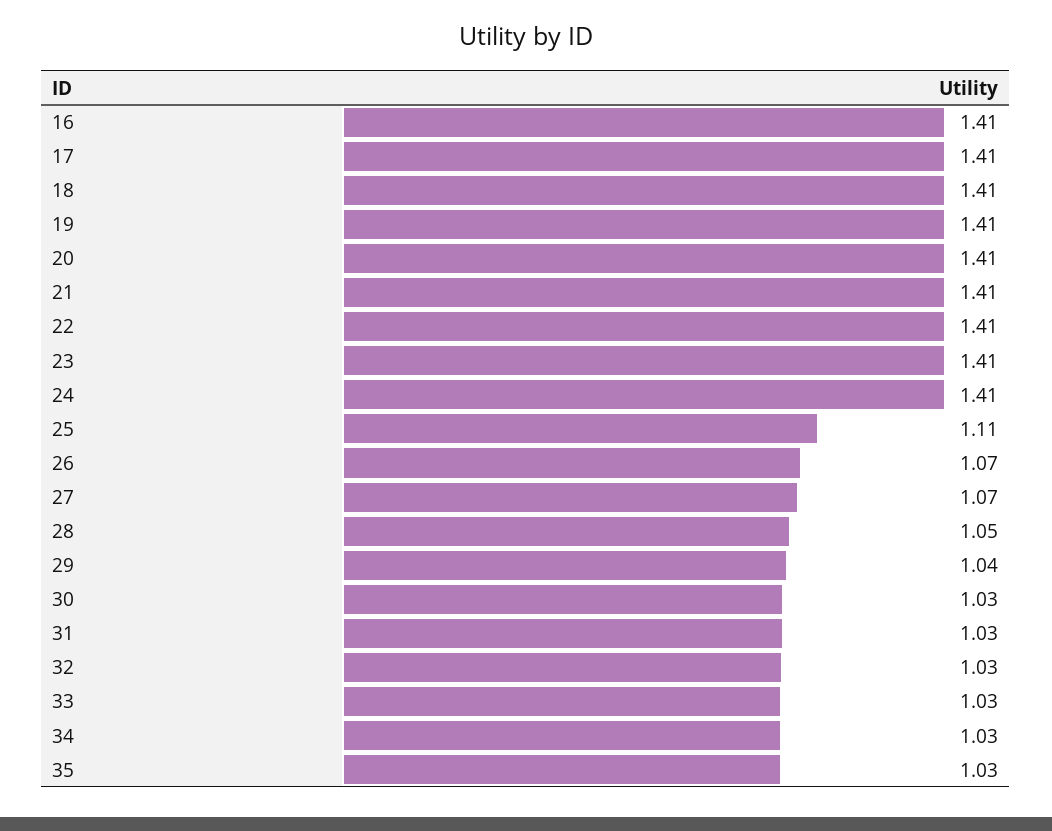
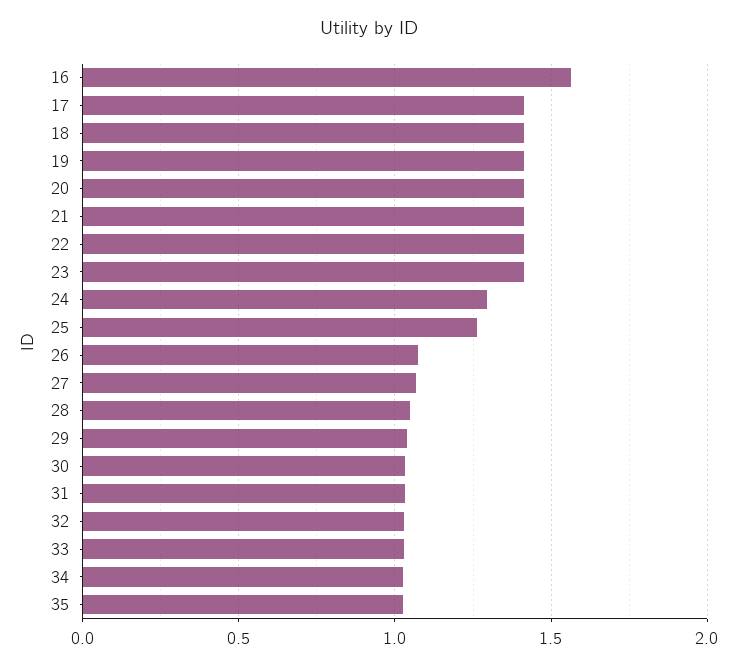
16: 1.41 -> 1.55
24: 1.41 -> 1.3
25: 1.11 -> 1.25

